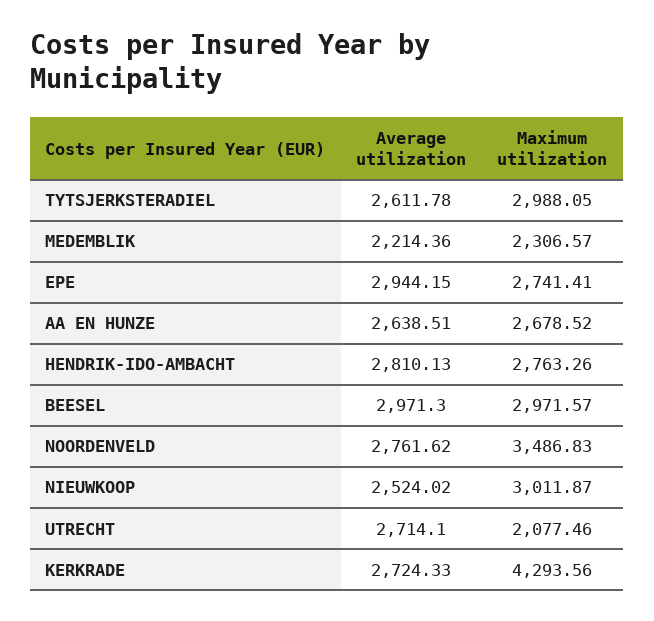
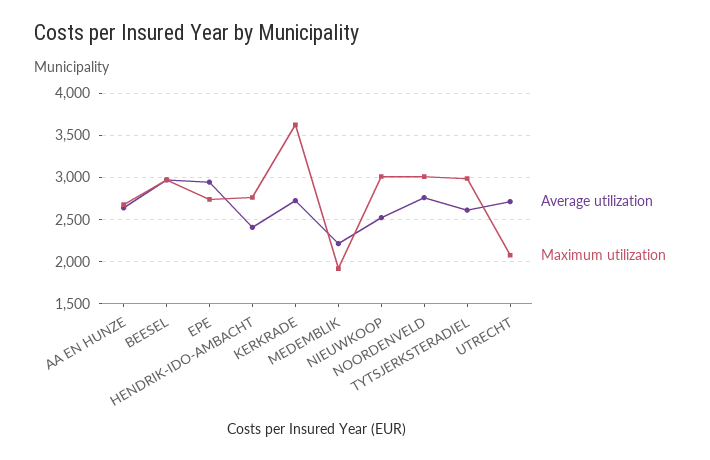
Maximum utilization, MEDEMBLIK: 2306.57 -> 1900
Average utilization, HENDRIK-IDO-AMBACHT: 2810.13 -> 2400
Maximum utilization, NOORDENVELD: 3486.83 -> 3000
Maximum utilization, KERKRADE: 4293.56 -> 3600

